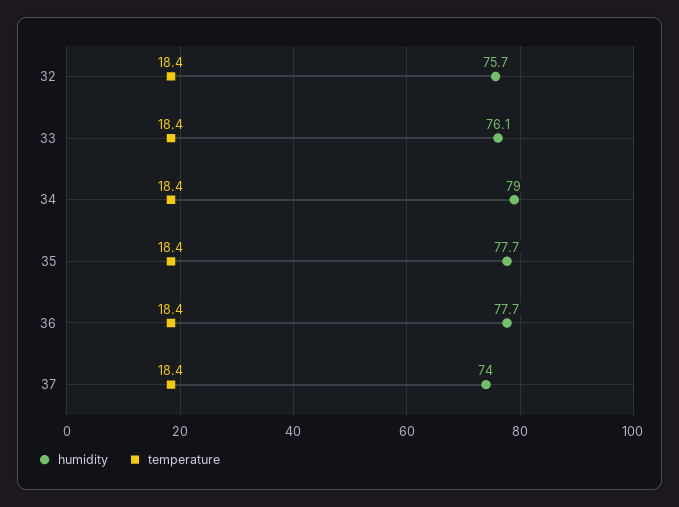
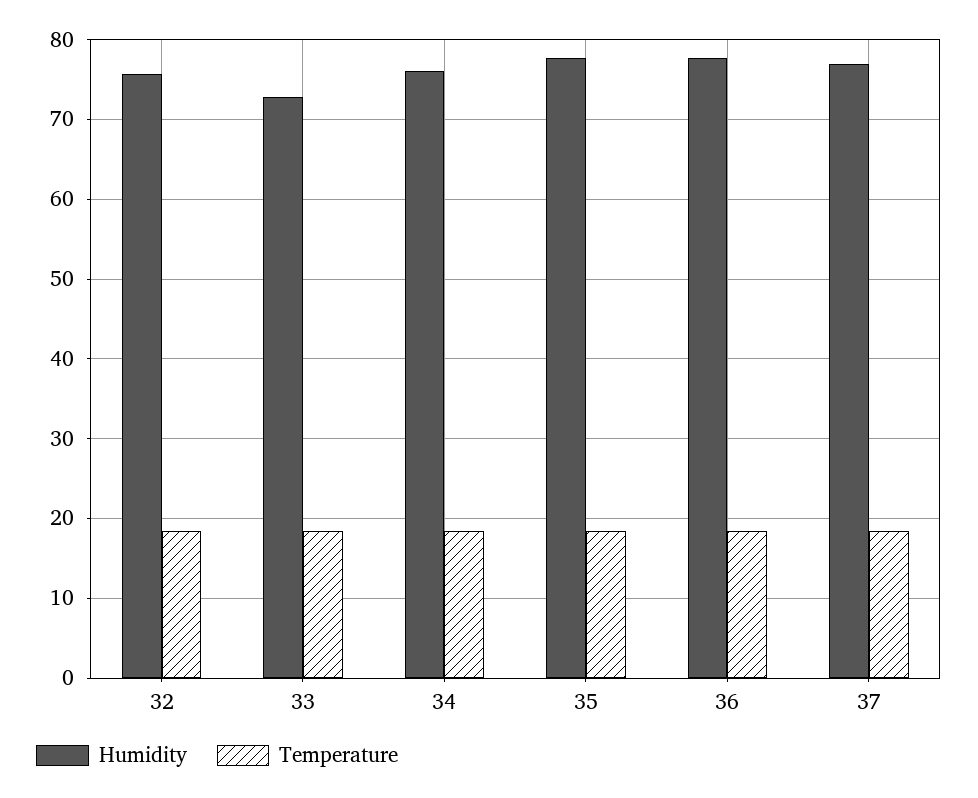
humidity, 33: 76.1 -> 73
humidity, 34: 79 -> 76
humidity, 37: 74 -> 77

